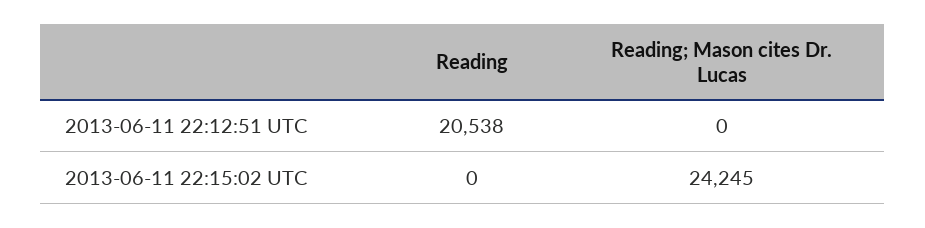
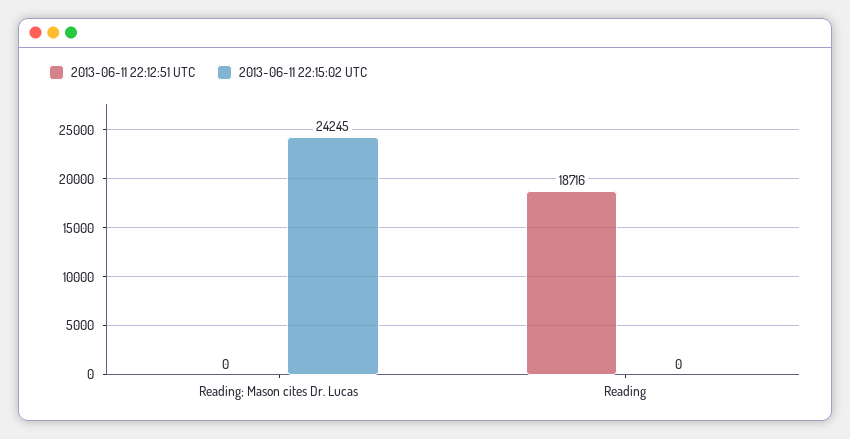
2013-06-11 22:12:51 UTC, Reading: 20538 -> 18716

